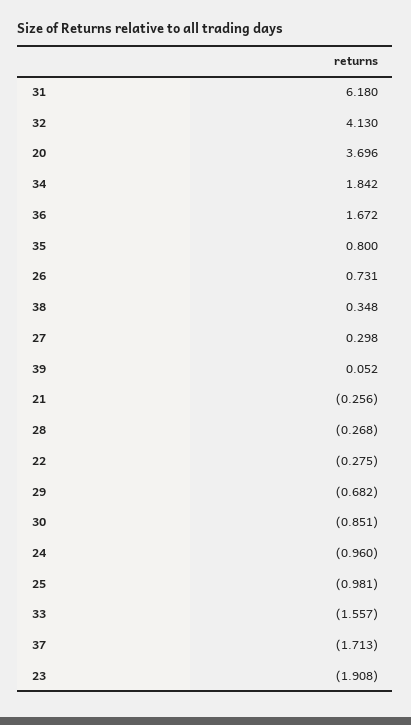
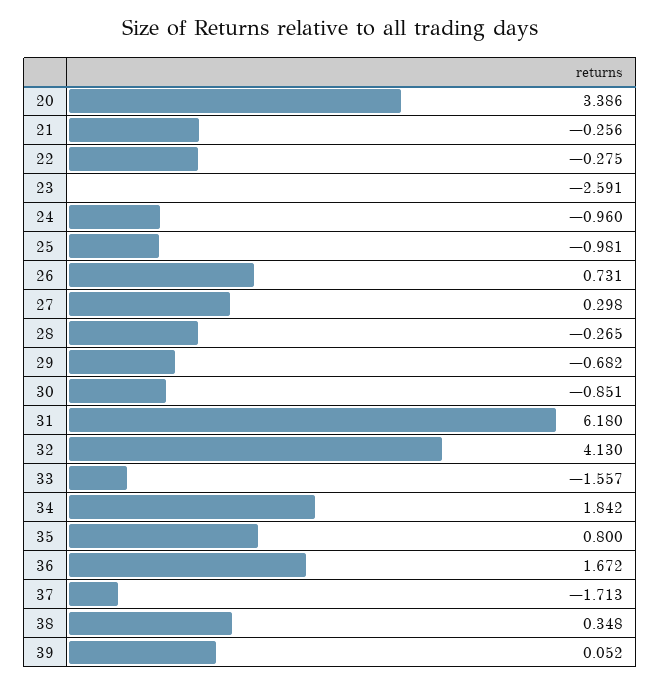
20: 3.696 -> 3.386
28: -0.268 -> -0.265
23: -1.908 -> -2.591

